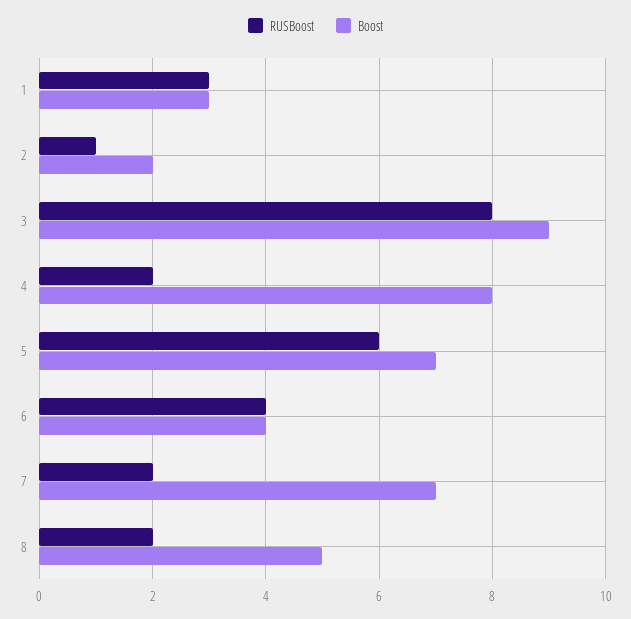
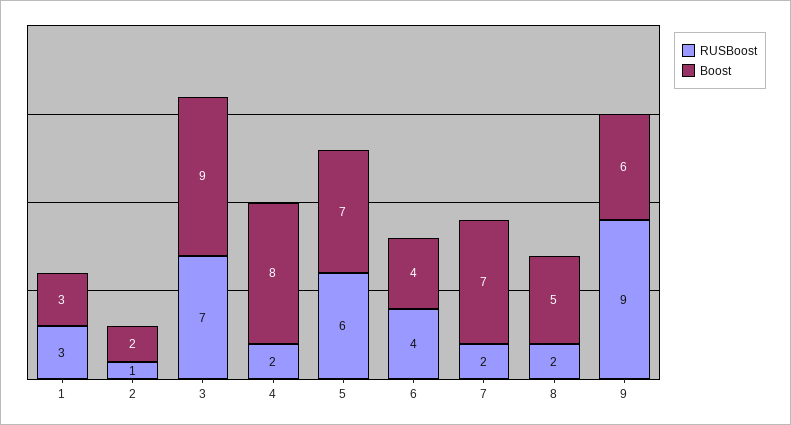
RUSBoost, 3: 8 -> 7
RUSBoost, 9: none -> 9
Boost, 9: none -> 6

